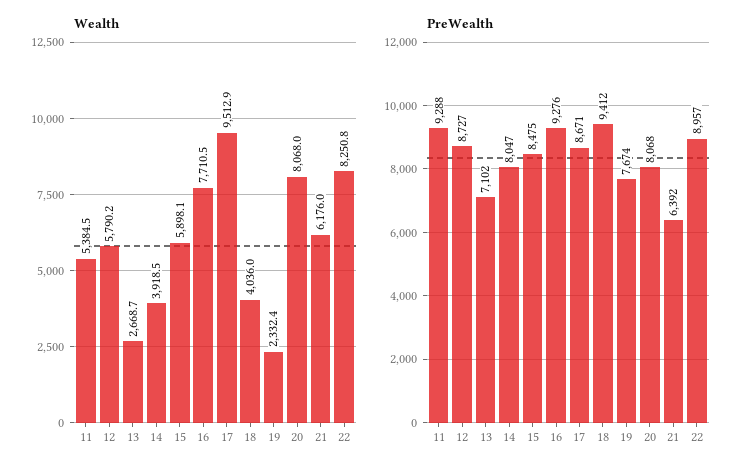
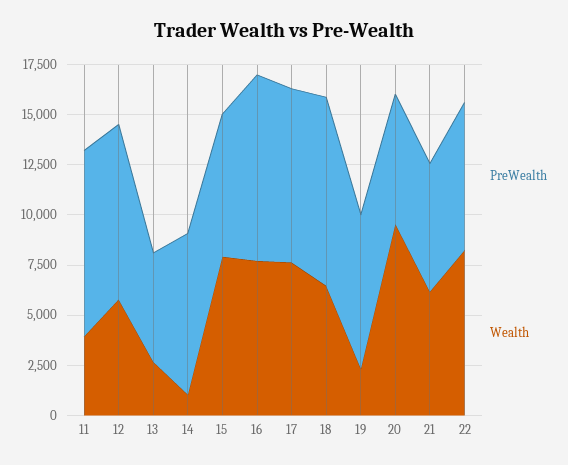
Wealth, 11: 5384.5 -> 4000
Wealth, 14: 3918.5 -> 1000
Wealth, 15: 5898.1 -> 8000
Wealth, 17: 9512.9 -> 7500
Wealth, 18: 4036 -> 6500
Wealth, 20: 8068 -> 9500
PreWealth, 13: 7102 -> 5500
PreWealth, 15: 8475 -> 7000
PreWealth, 20: 8068 -> 6500
PreWealth, 22: 8957 -> 7500

